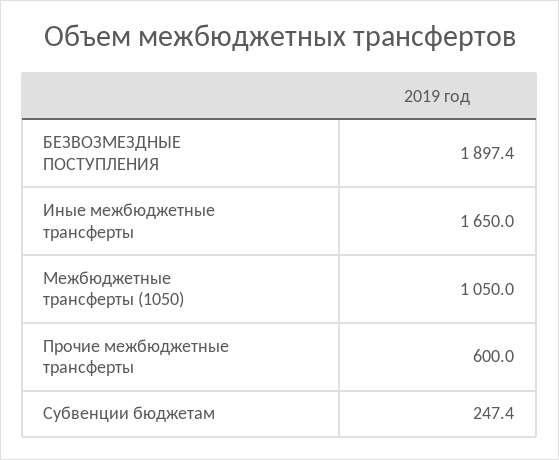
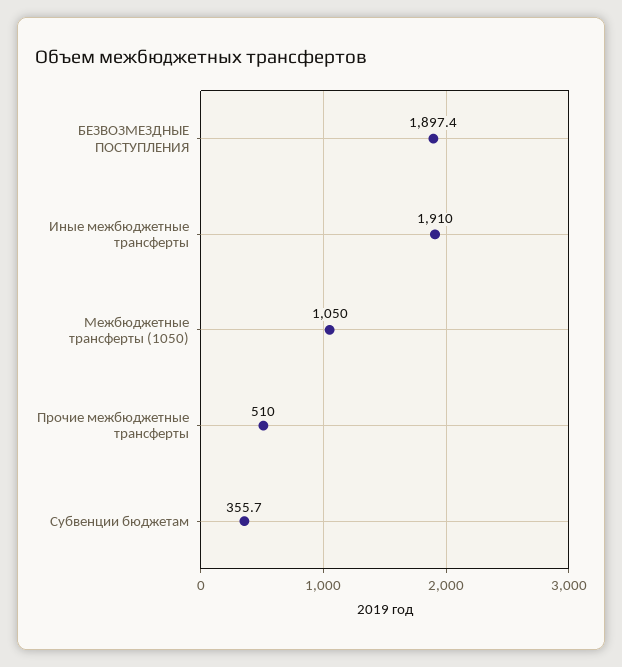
Иные межбюджетные трансферты: 1650 -> 1910
Прочие межбюджетные трансферты: 600 -> 510
Субвенции бюджетам: 247.4 -> 355.7

